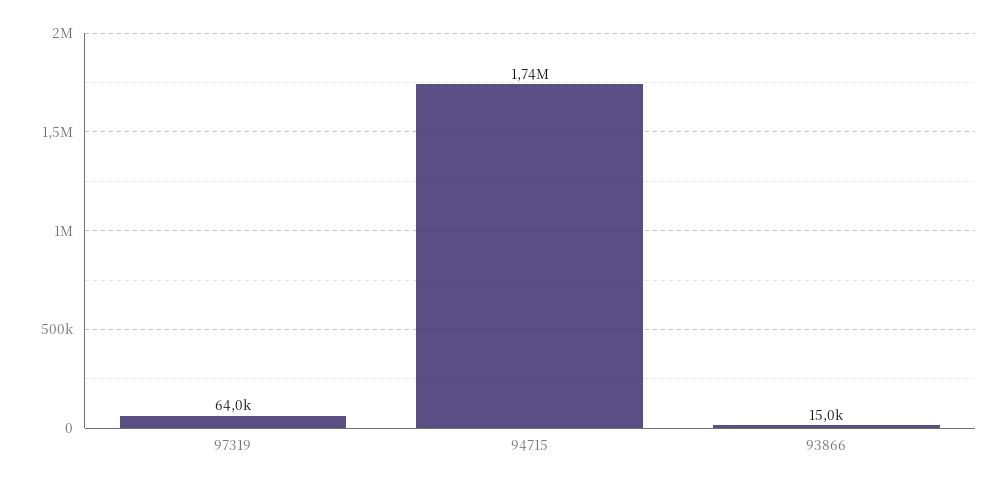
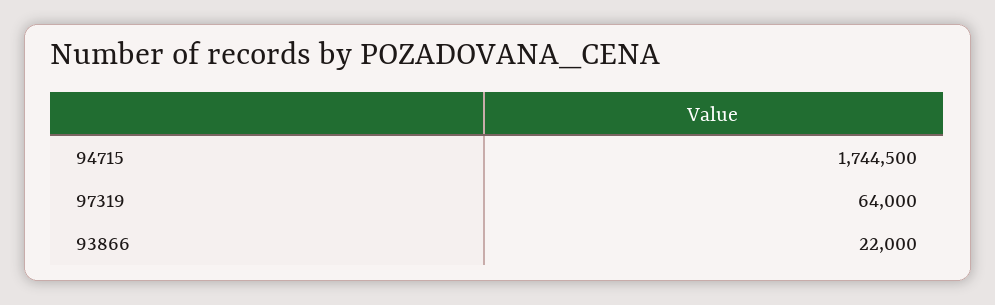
93866: 15000 -> 22000

